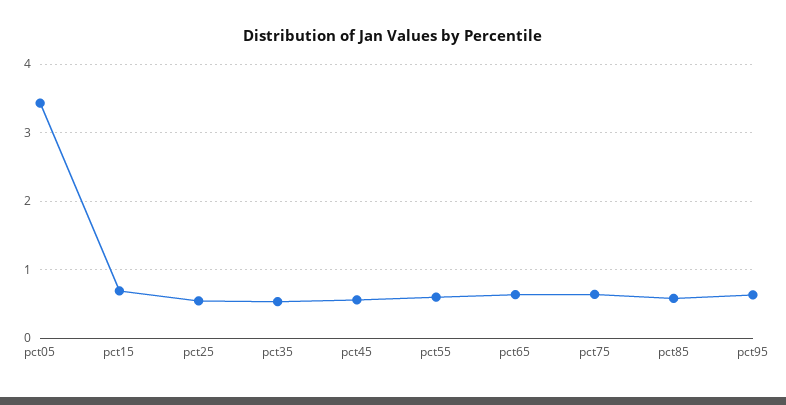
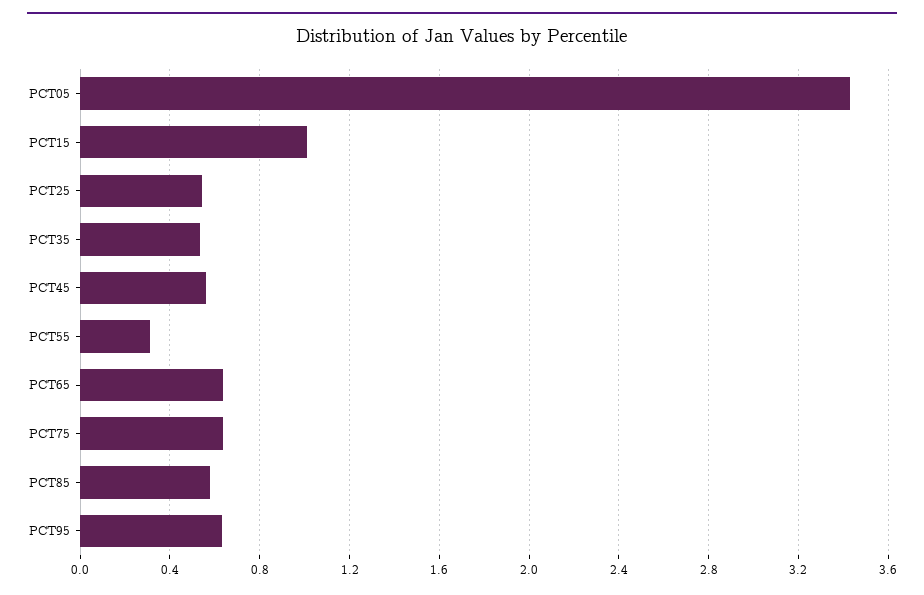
pct15: 0.7 -> 1
pct55: 0.6 -> 0.3

